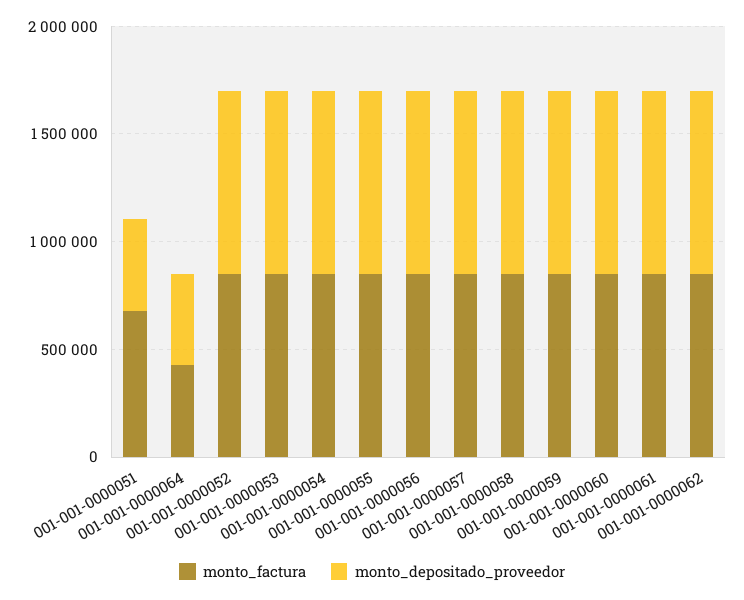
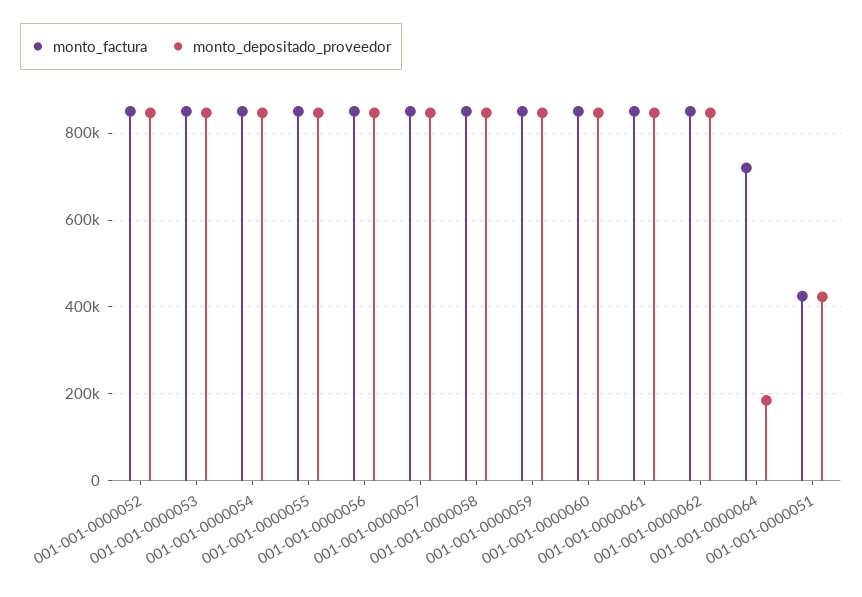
monto_factura, 001-001-0000051: 700000 -> 420000
monto_factura, 001-001-0000064: 400000 -> 720000
monto_depositado_proveedor, 001-001-0000064: 400000 -> 180000

